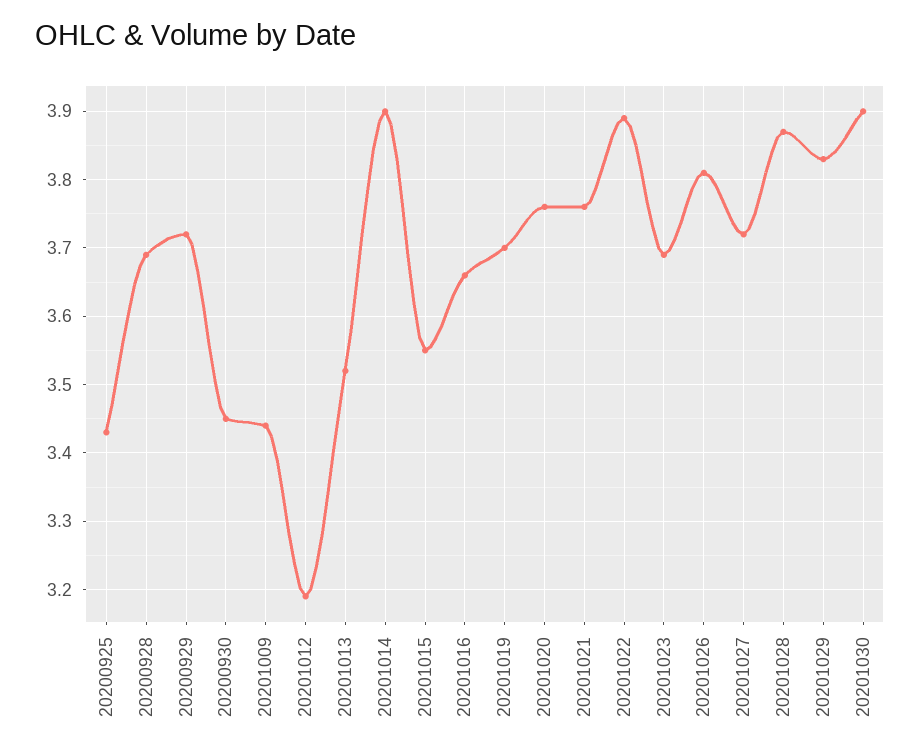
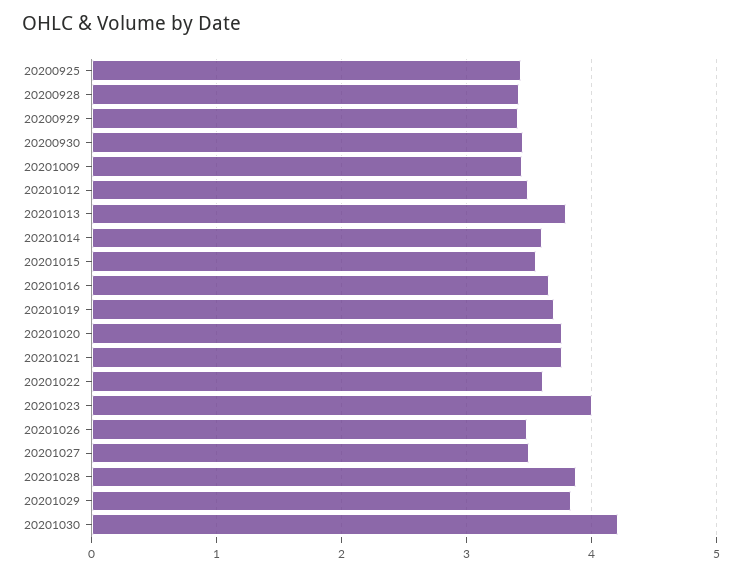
20200928: 3.69 -> 3.4
20200929: 3.72 -> 3.4
20201012: 3.19 -> 3.5
20201013: 3.52 -> 3.8
20201014: 3.9 -> 3.6
20201022: 3.89 -> 3.6
20201023: 3.69 -> 4
20201026: 3.81 -> 3.5
20201027: 3.72 -> 3.5
20201030: 3.9 -> 4.2

